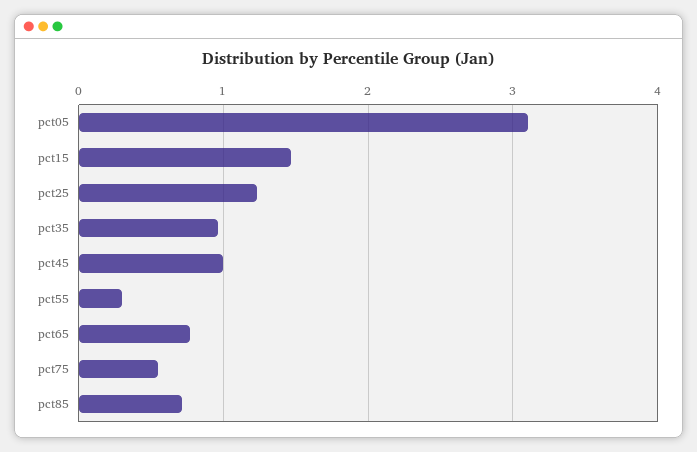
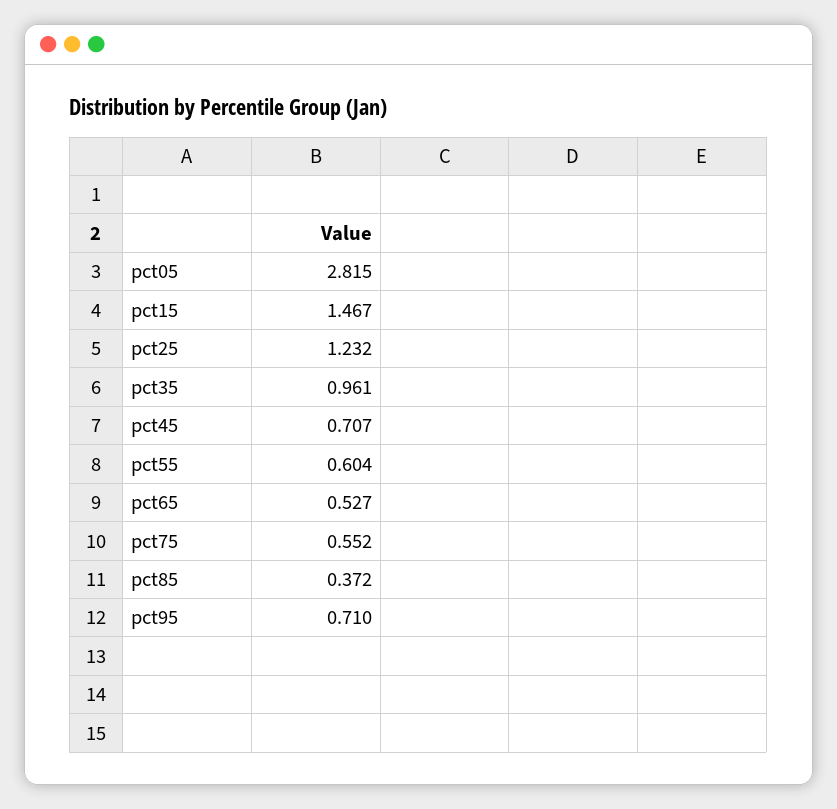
pct05: 3.1 -> 2.815
pct45: 1 -> 0.707
pct55: 0.3 -> 0.604
pct65: 0.8 -> 0.527
pct85: 0.7 -> 0.372
pct95: none -> 0.71

